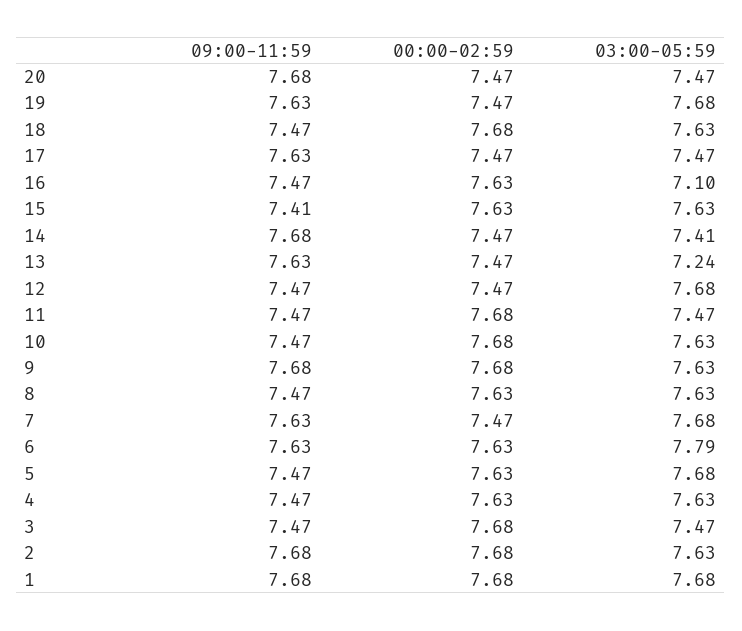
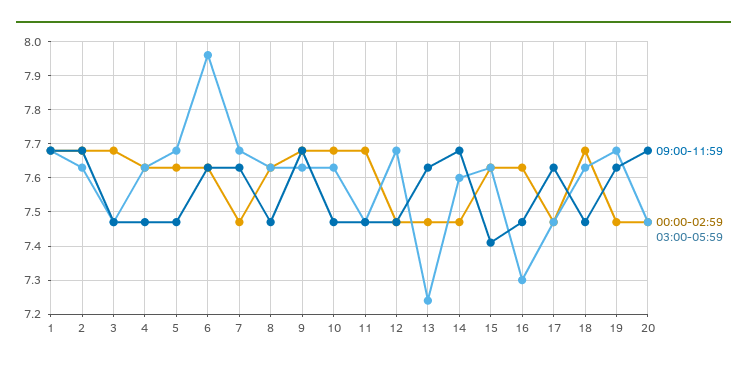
03:00-05:59, 16: 7.1 -> 7.3
03:00-05:59, 14: 7.41 -> 7.6
03:00-05:59, 6: 7.79 -> 7.95

